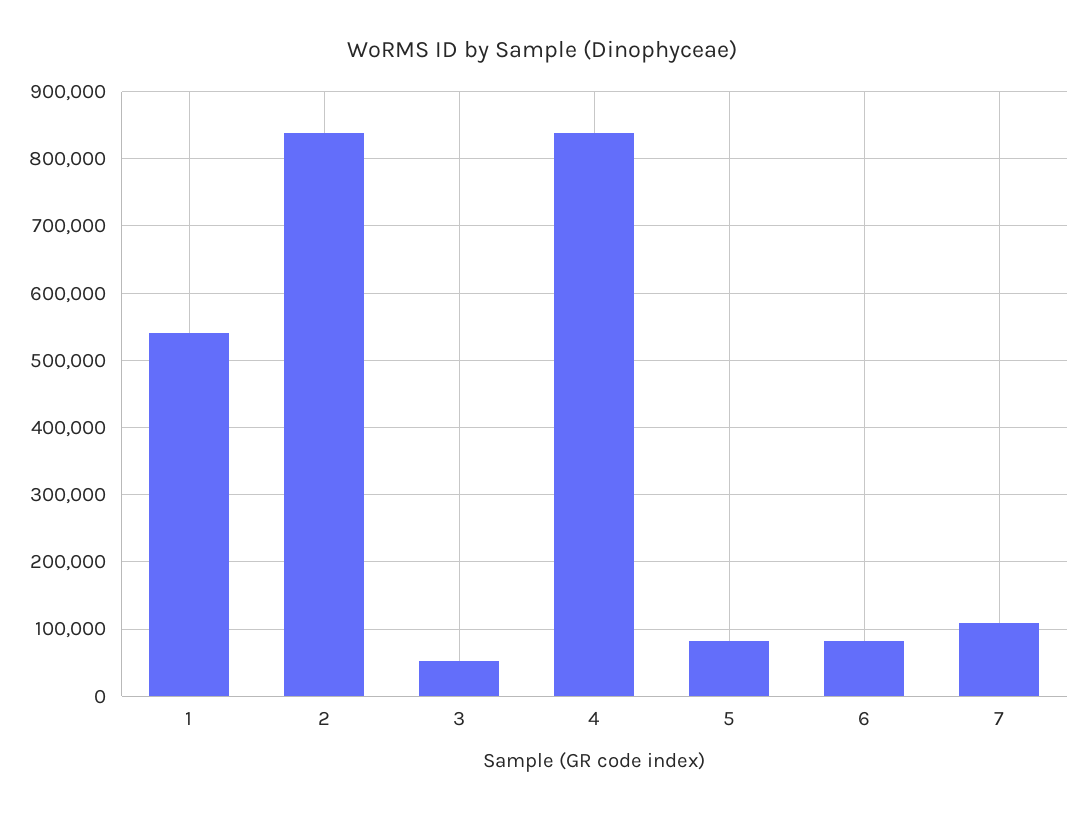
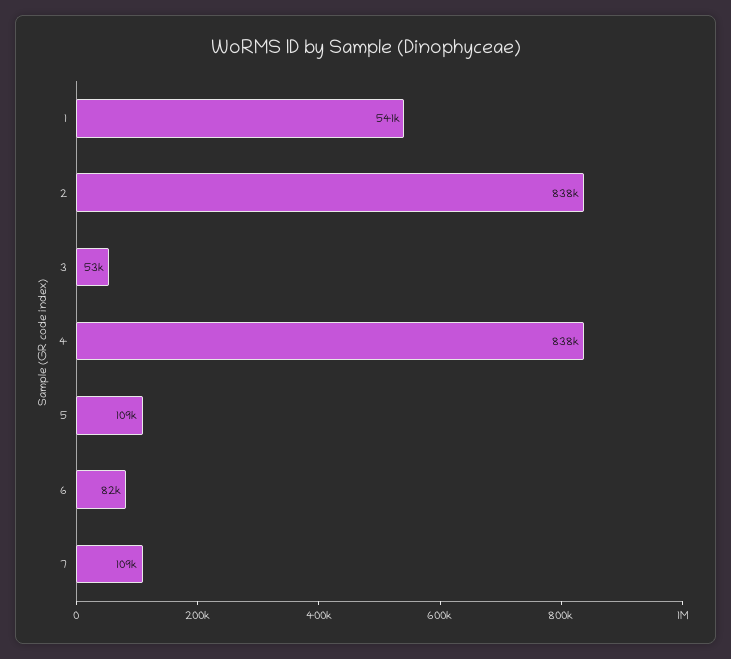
5: 80000 -> 109000

